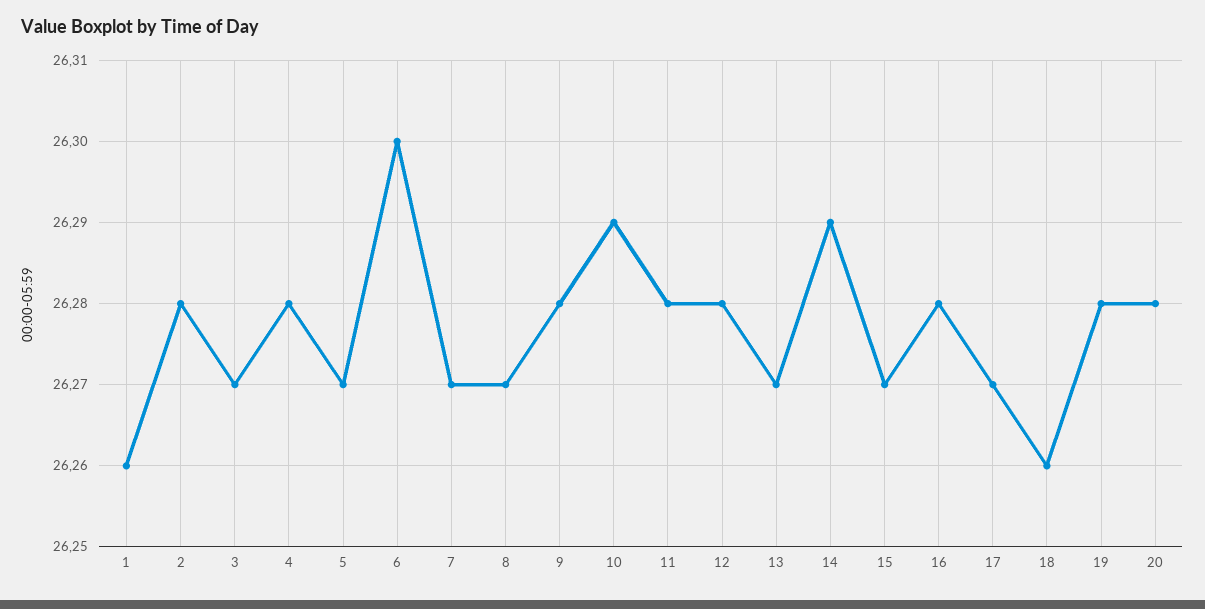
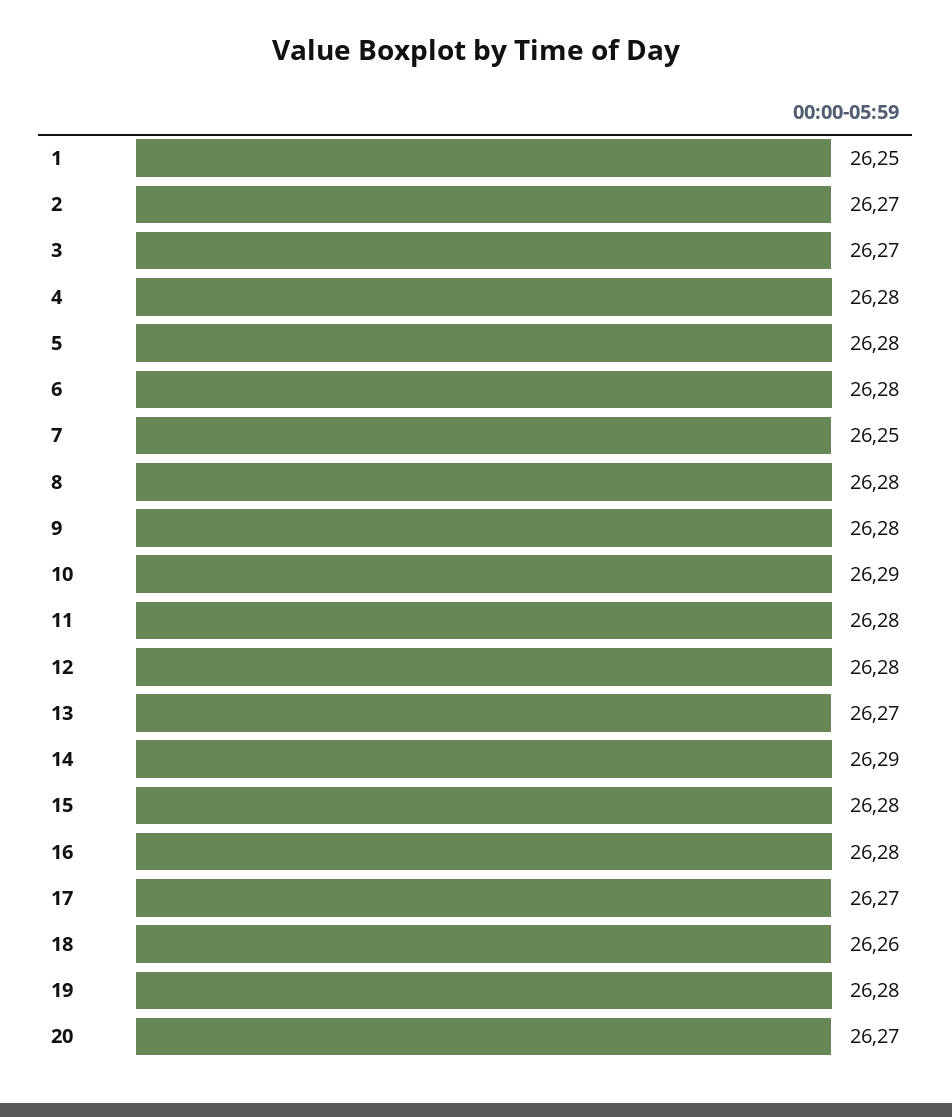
1: 26.26 -> 26.25
2: 26.28 -> 26.27
5: 26.27 -> 26.28
6: 26.3 -> 26.28
7: 26.27 -> 26.25
8: 26.27 -> 26.28
15: 26.27 -> 26.28
20: 26.28 -> 26.27

